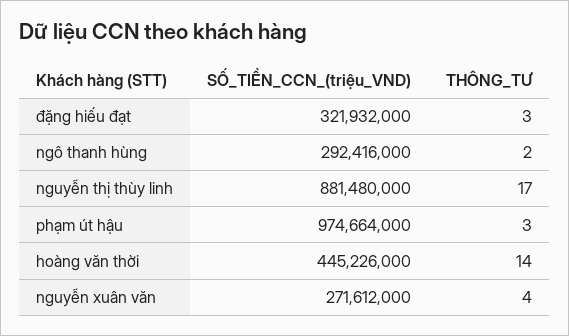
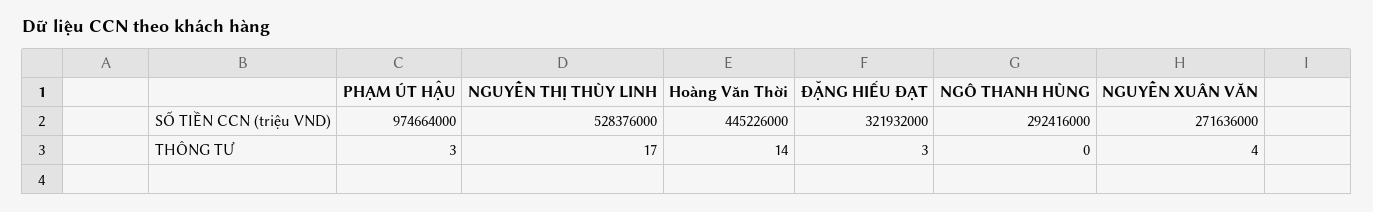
THÔNG_TƯ, ngô thanh hùng: 2 -> 0
SỐ_TIỀN_CCN_(triệu_VND), nguyễn thị thùy linh: 881480000 -> 528376000
SỐ_TIỀN_CCN_(triệu_VND), nguyễn xuân văn: 271612000 -> 271636000

